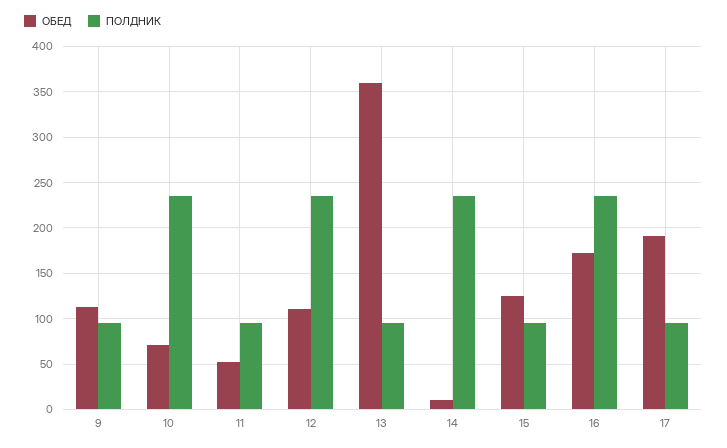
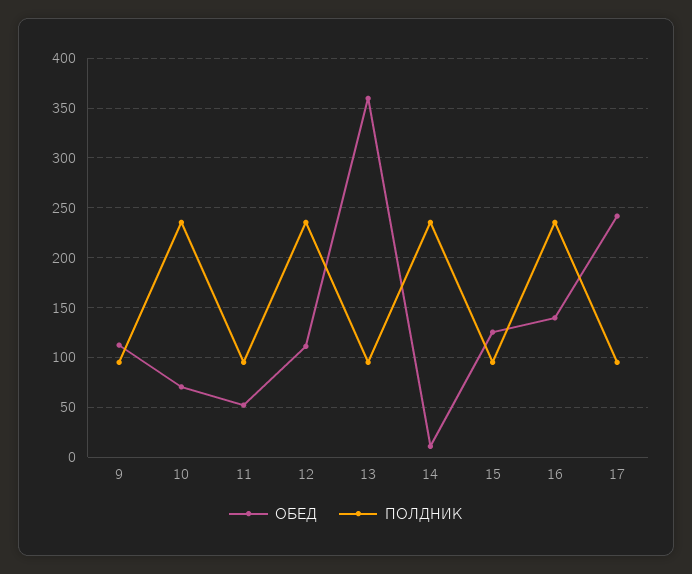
ОБЕД, 16: 170 -> 140
ОБЕД, 17: 190 -> 240

